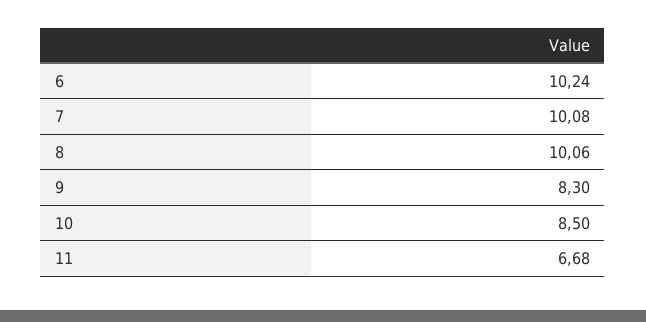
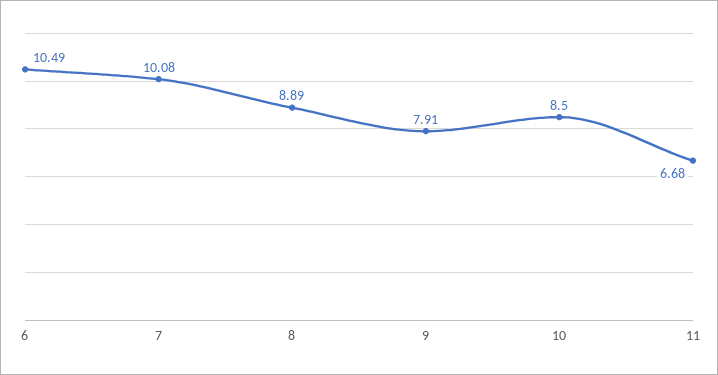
6: 10.24 -> 10.49
8: 10.06 -> 8.89
9: 8.3 -> 7.91

